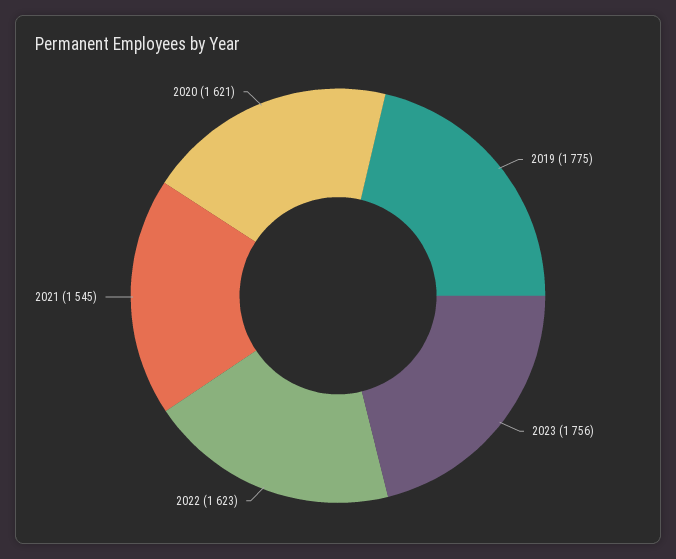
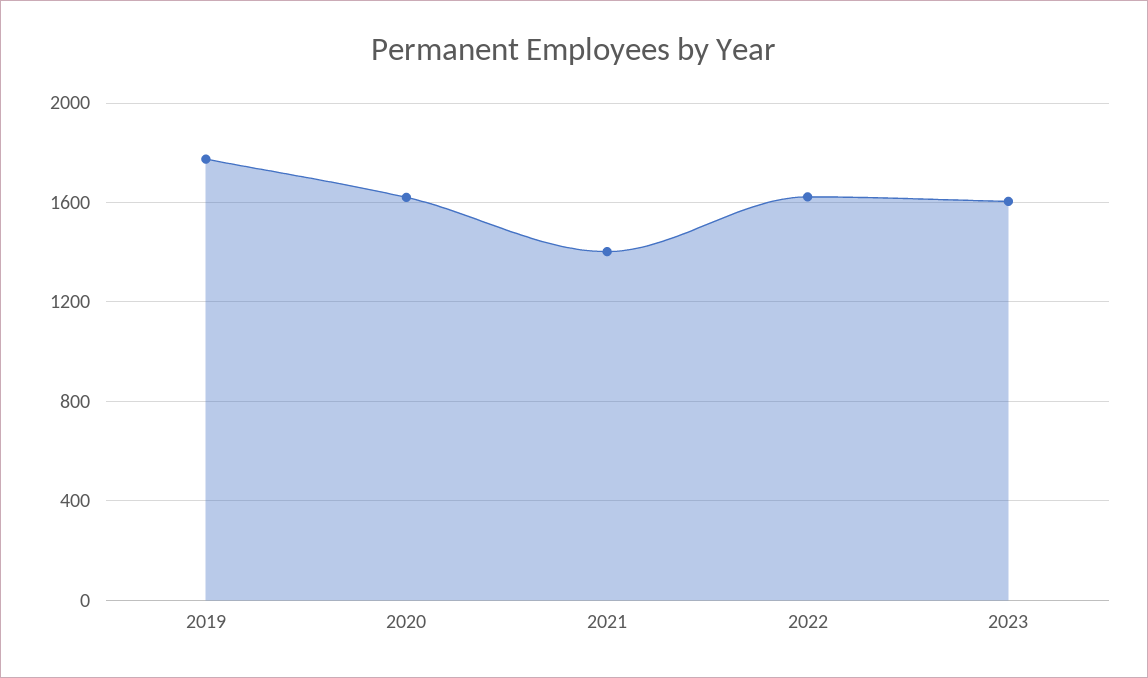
2023: 1756 -> 1600
2021: 1545 -> 1400

